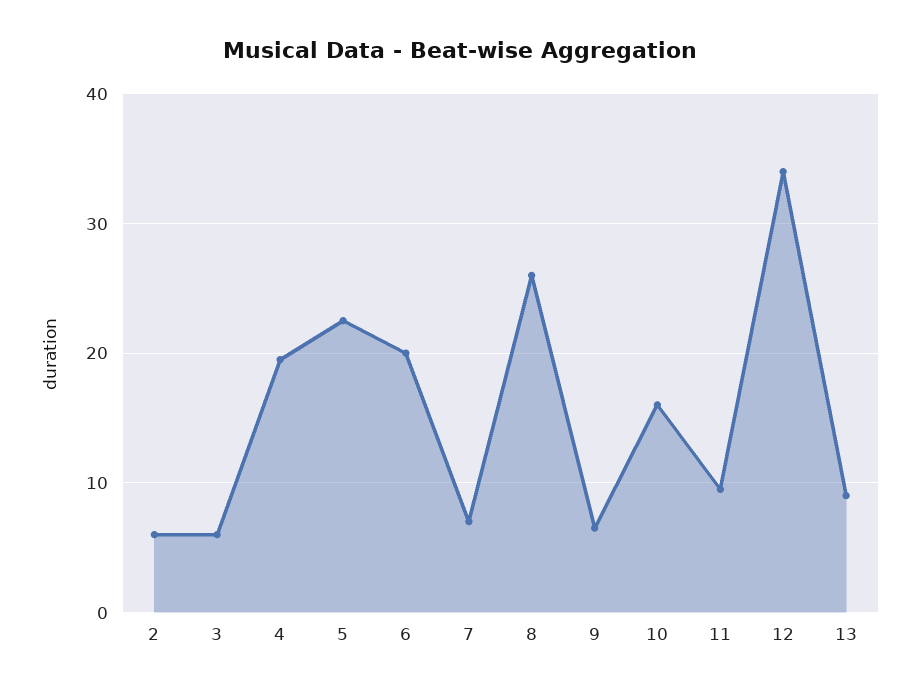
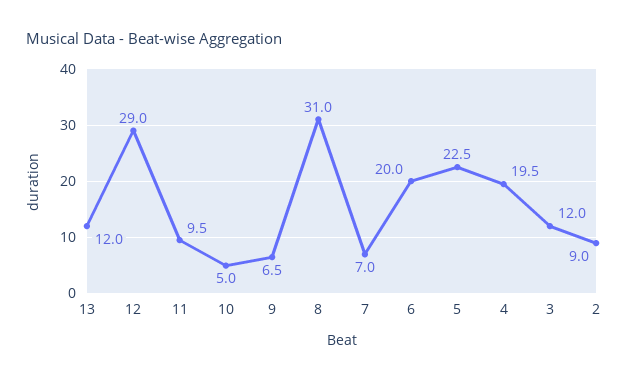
2: 6 -> 9
3: 6 -> 12
8: 26 -> 31
10: 16 -> 5
12: 34 -> 29
13: 9 -> 12

